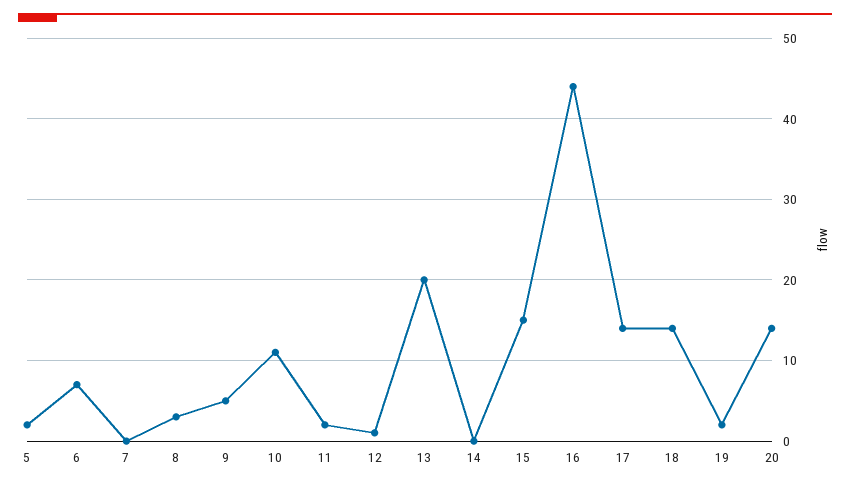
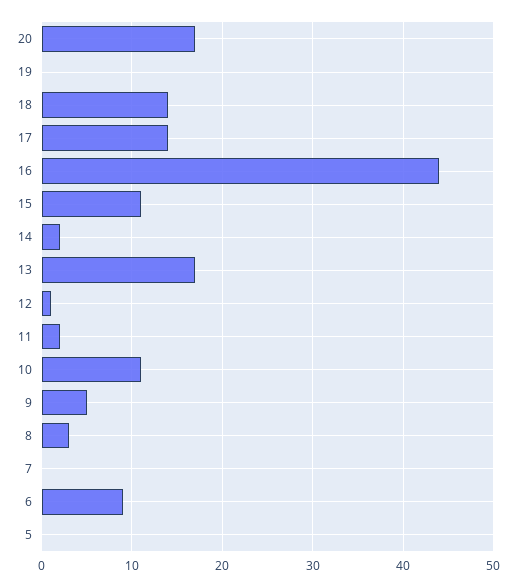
5: 2 -> 0
6: 7 -> 9
13: 20 -> 17
14: 0 -> 2
15: 15 -> 11
19: 2 -> 0
20: 14 -> 17

